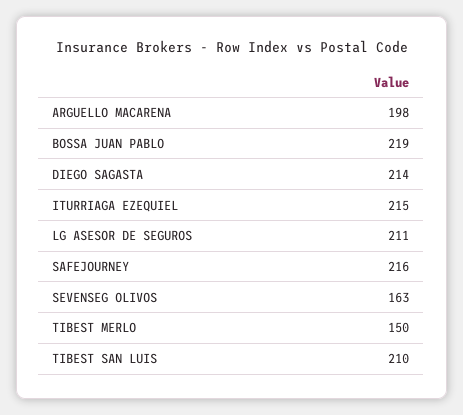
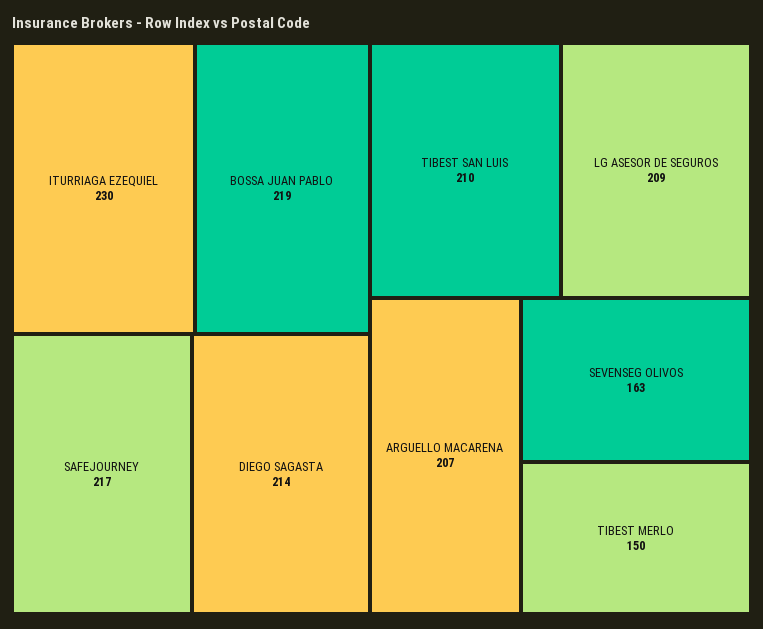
ARGUELLO MACARENA: 198 -> 207
ITURRIAGA EZEQUIEL: 215 -> 230
LG ASESOR DE SEGUROS: 211 -> 209
SAFEJOURNEY: 216 -> 217

